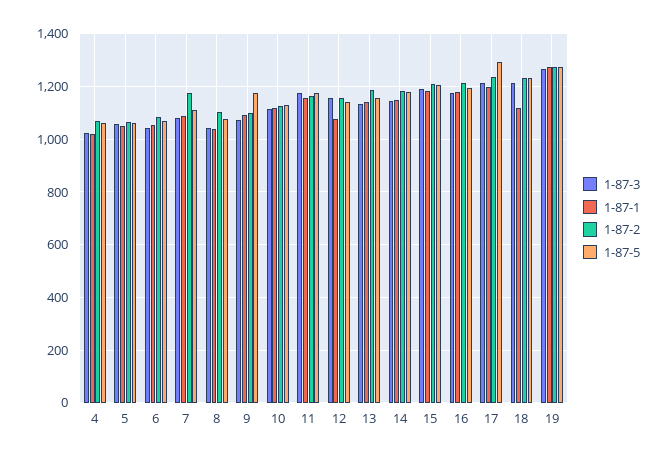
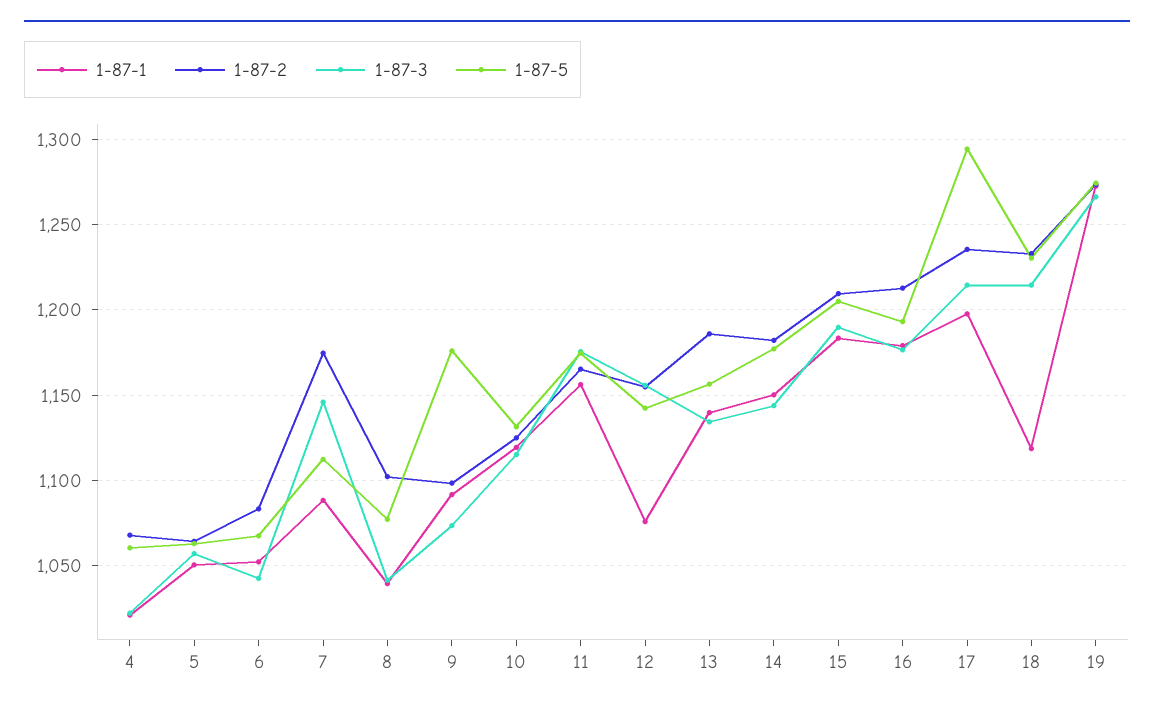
1-87-3, 7: 1075 -> 1145

